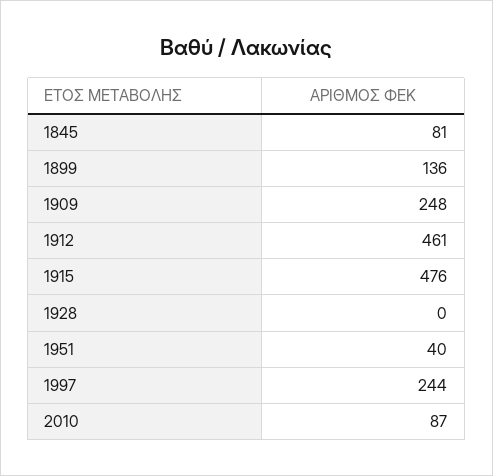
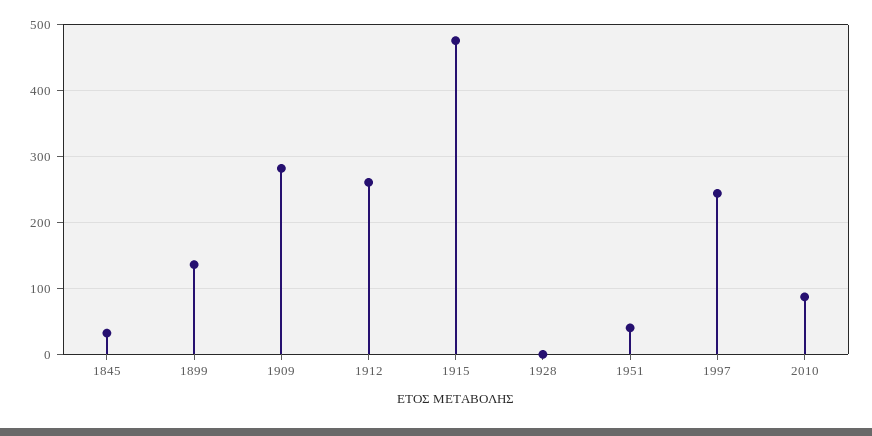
1845: 81 -> 30
1909: 248 -> 280
1912: 461 -> 260

